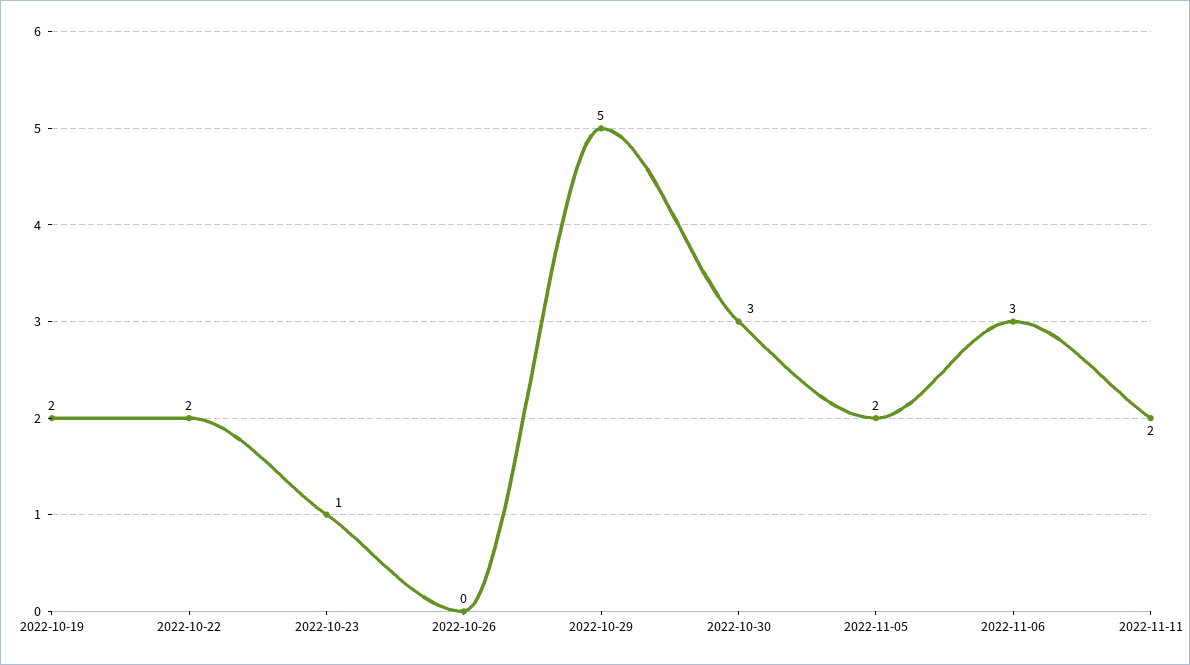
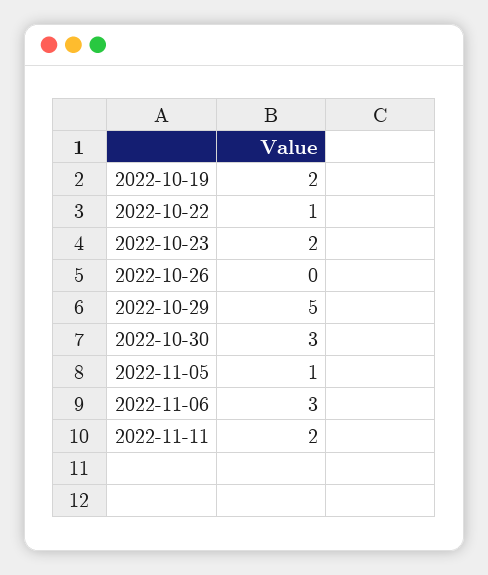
2022-10-22: 2 -> 1
2022-10-23: 1 -> 2
2022-11-05: 2 -> 1

